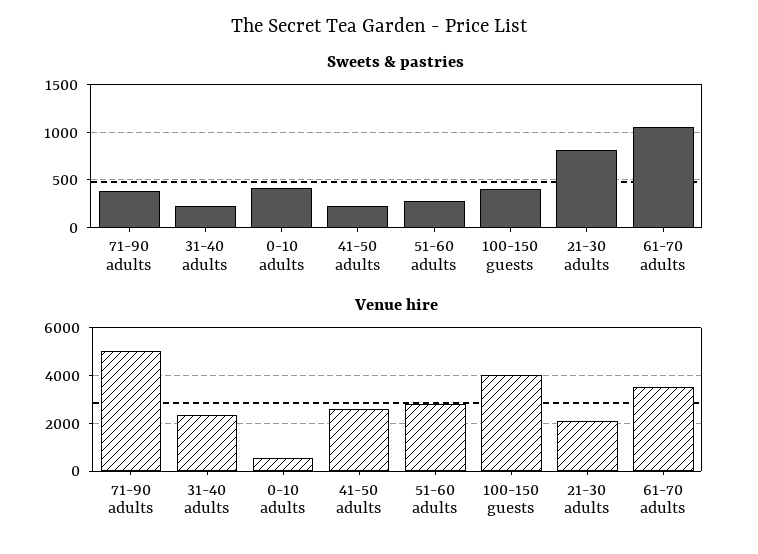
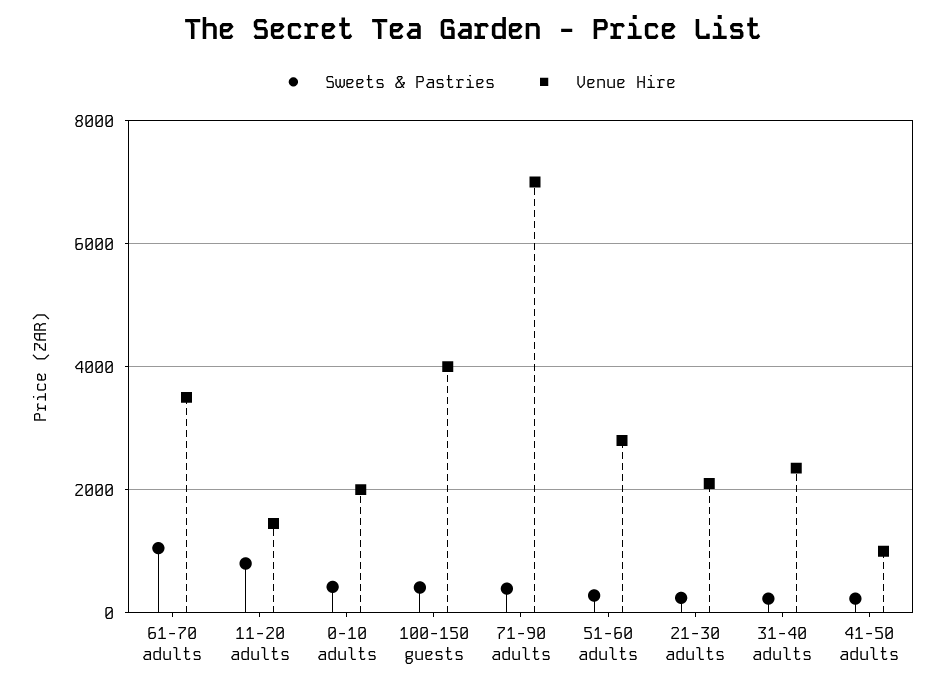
Sweets & pastries, 21-30 adults: 800 -> 200
Venue hire, 71-90 adults: 5000 -> 7000
Venue hire, 0-10 adults: 500 -> 2000
Venue hire, 41-50 adults: 2500 -> 1000
Sweets & pastries, 11-20 adults: none -> 800
Venue hire, 11-20 adults: none -> 1400

